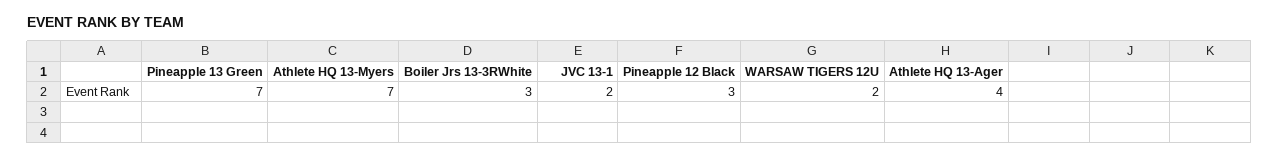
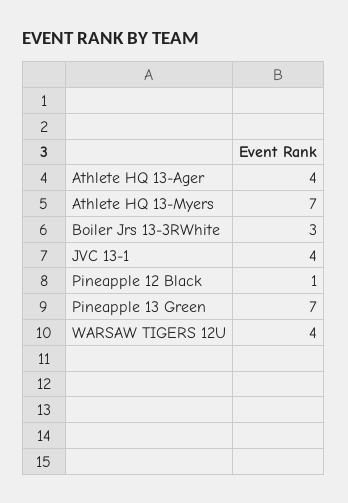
JVC 13-1: 2 -> 4
Pineapple 12 Black: 3 -> 1
WARSAW TIGERS 12U: 2 -> 4

